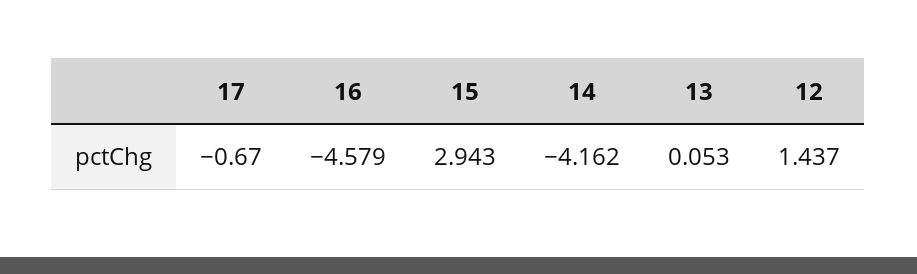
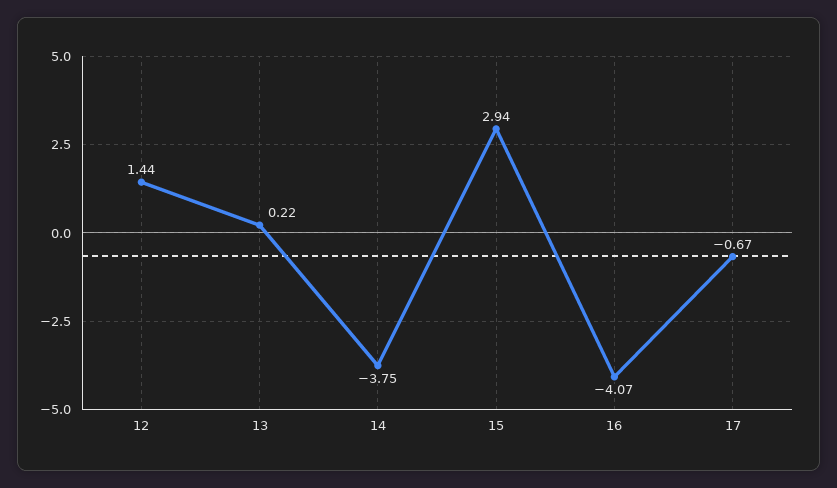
16: -4.579 -> -4.07
14: -4.162 -> -3.75
13: 0.053 -> 0.22

